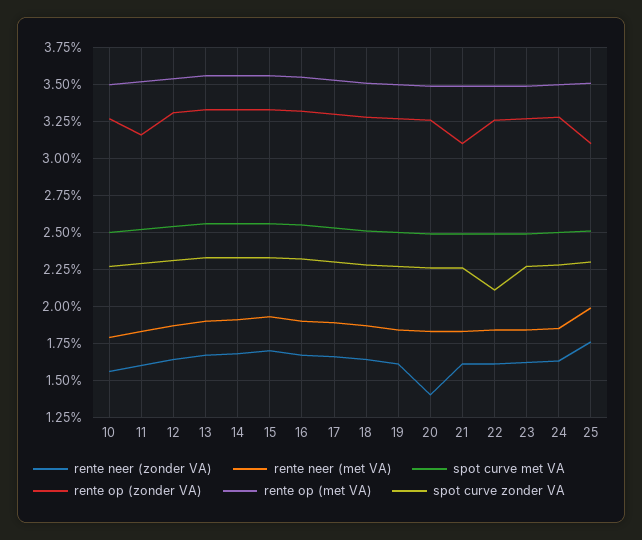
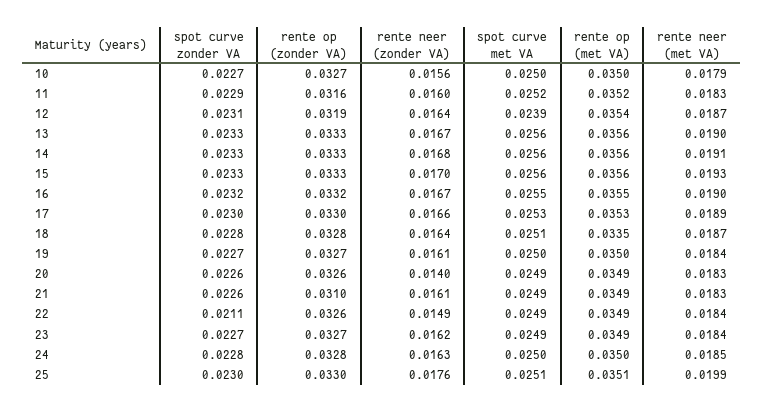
spot curve met VA, 12: 0.0255 -> 0.0239
rente op (zonder VA), 12: 0.033 -> 0.0319
rente op (met VA), 18: 0.035 -> 0.0335
rente neer (zonder VA), 22: 0.016 -> 0.0149
rente op (zonder VA), 25: 0.031 -> 0.033

